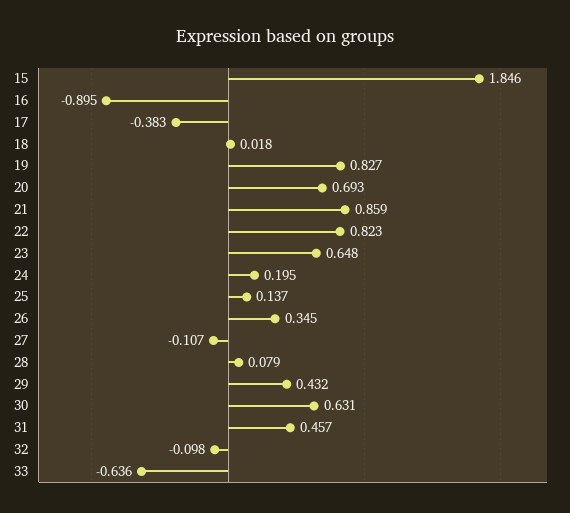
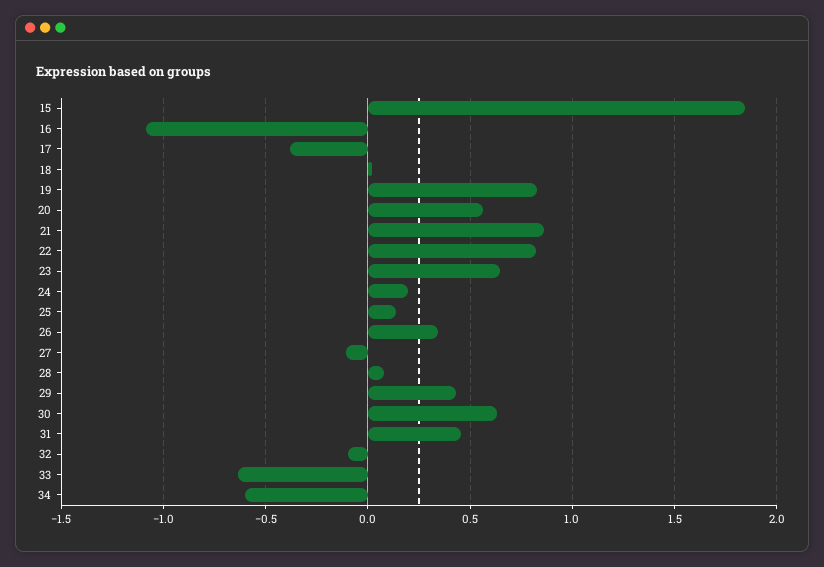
16: -0.895 -> -1.1
20: 0.693 -> 0.55
34: none -> -0.6

